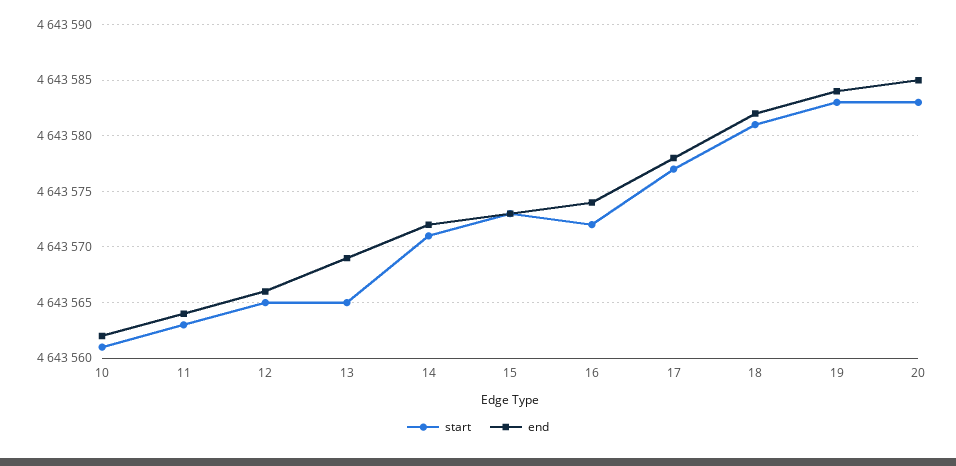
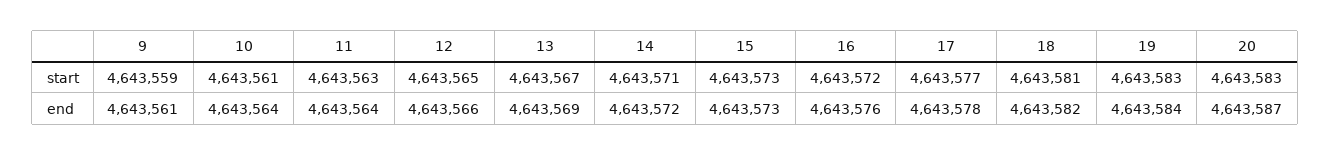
end, 10: 4643562 -> 4643564
start, 13: 4643565 -> 4643567
end, 16: 4643574 -> 4643576
end, 20: 4643585 -> 4643587
start, 9: none -> 4643559
end, 9: none -> 4643561

